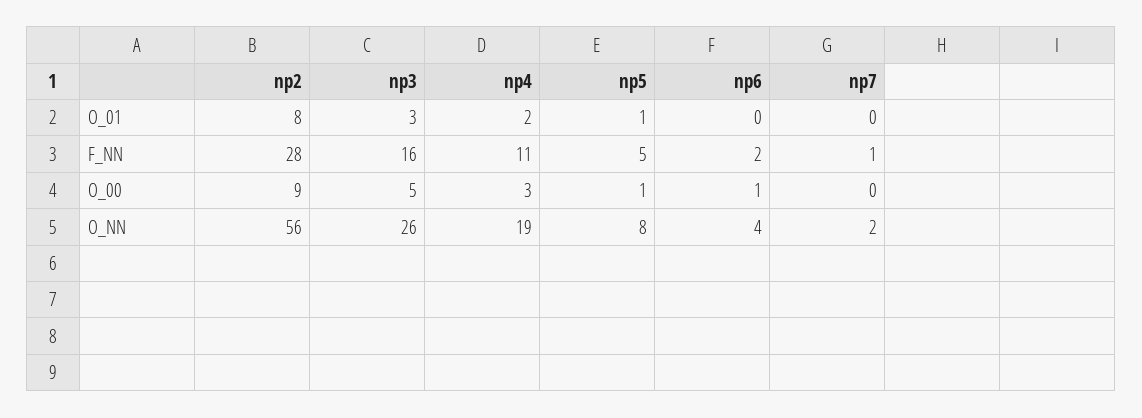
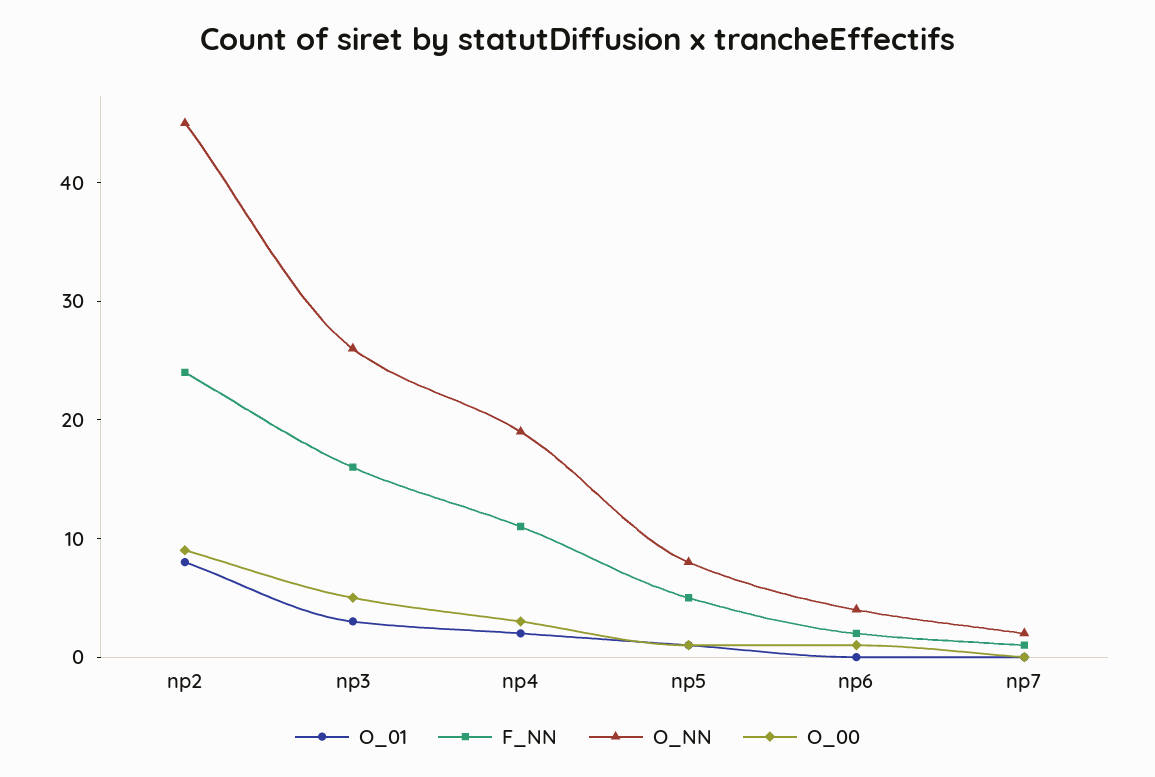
F_NN, np2: 28 -> 24
O_NN, np2: 56 -> 45

